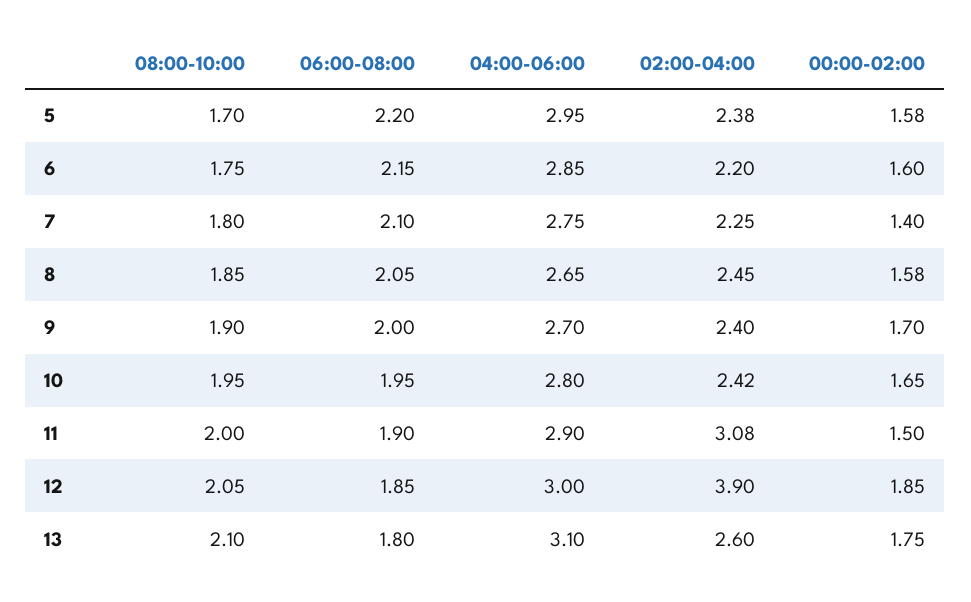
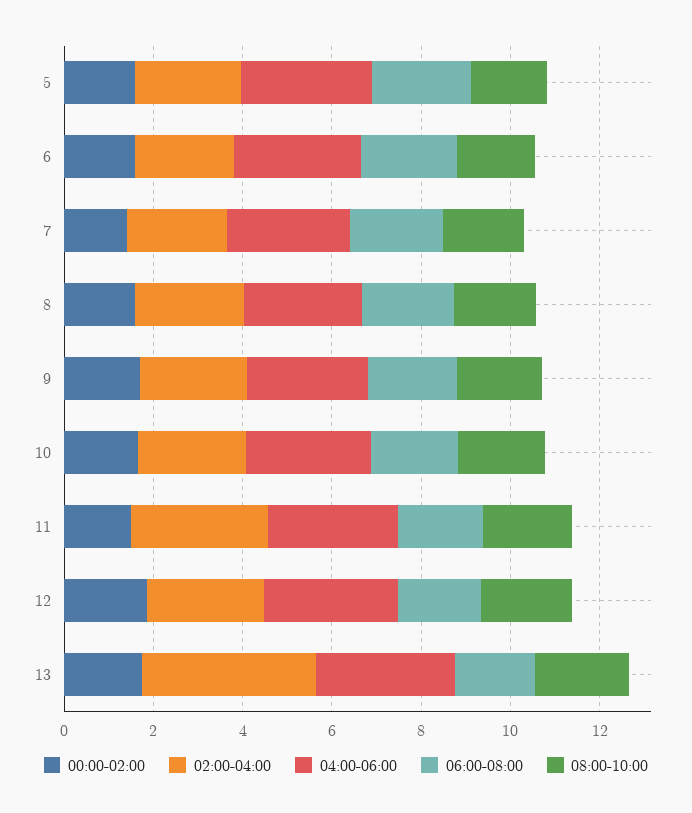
02:00-04:00, 12: 3.9 -> 2.5
02:00-04:00, 13: 2.6 -> 4

